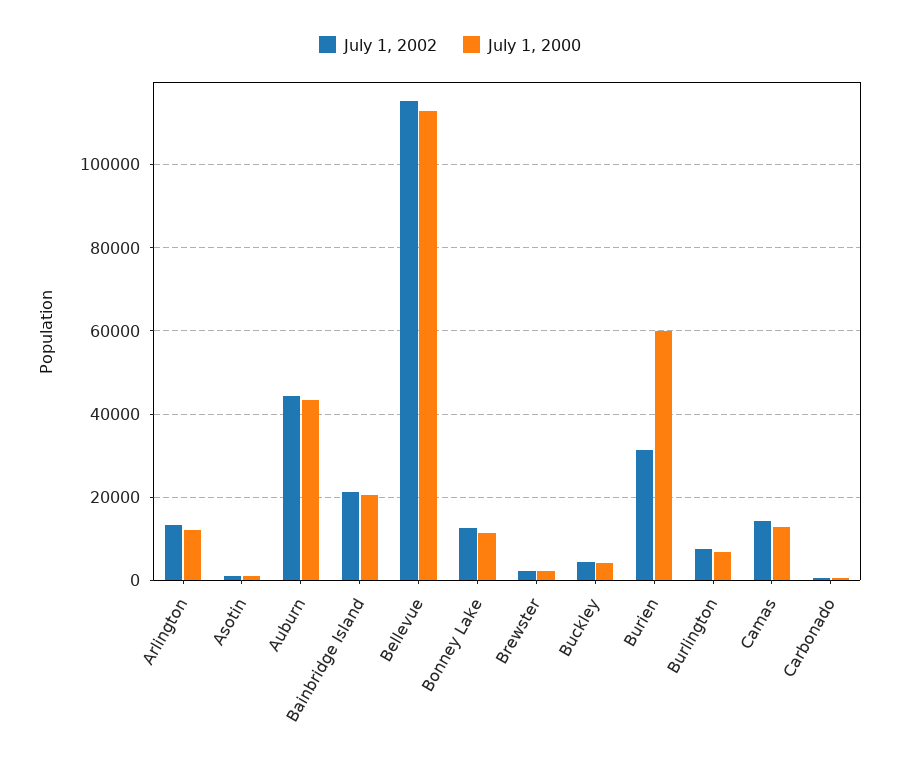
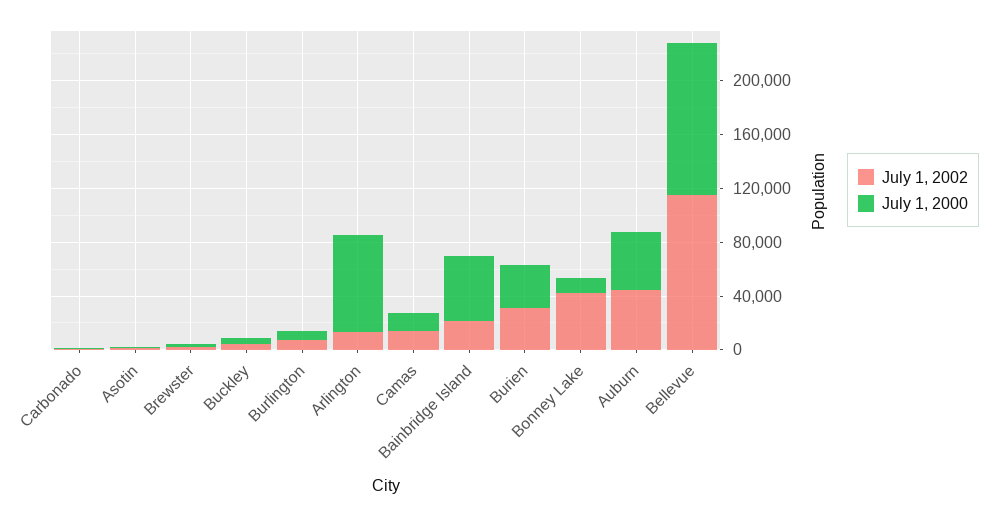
July 1, 2000, Arlington: 12000 -> 70000
July 1, 2000, Bainbridge Island: 20000 -> 50000
July 1, 2002, Bonney Lake: 12000 -> 40000
July 1, 2000, Burien: 60000 -> 30000

